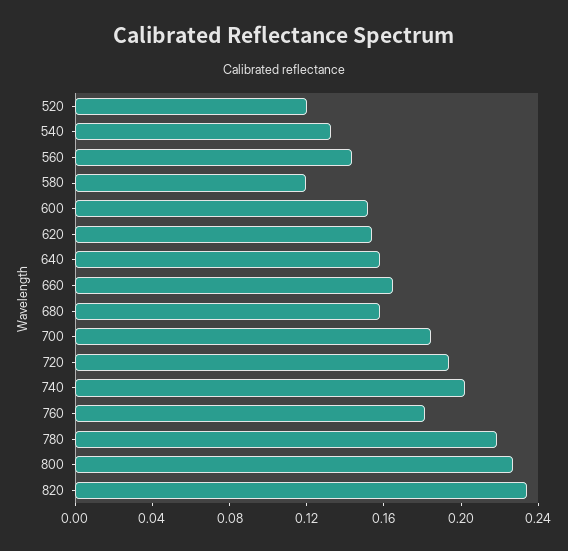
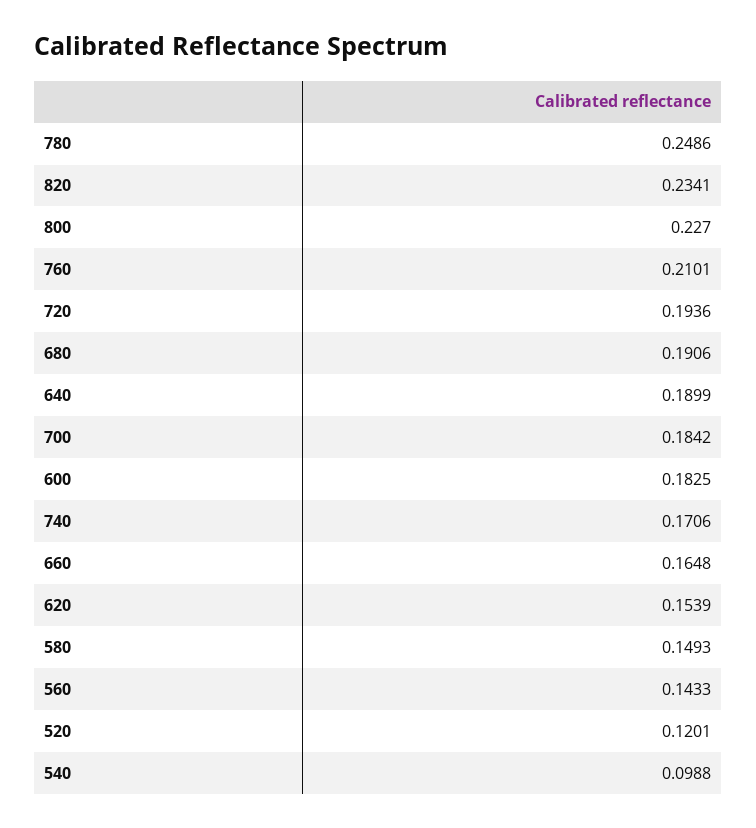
540: 0.13 -> 0.0988
580: 0.12 -> 0.1493
600: 0.15 -> 0.1825
640: 0.16 -> 0.1899
680: 0.16 -> 0.1906
740: 0.2 -> 0.1706
760: 0.18 -> 0.2101
780: 0.22 -> 0.2486

